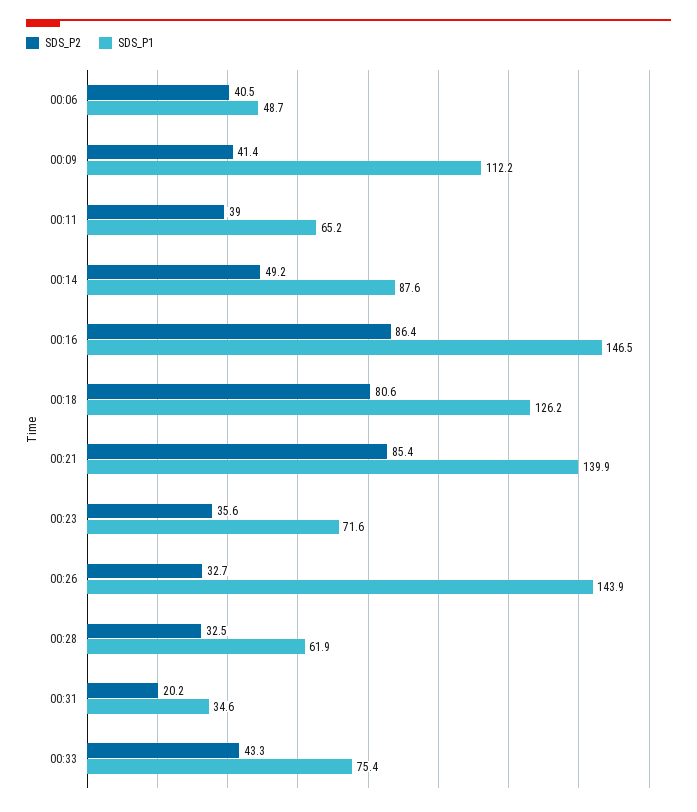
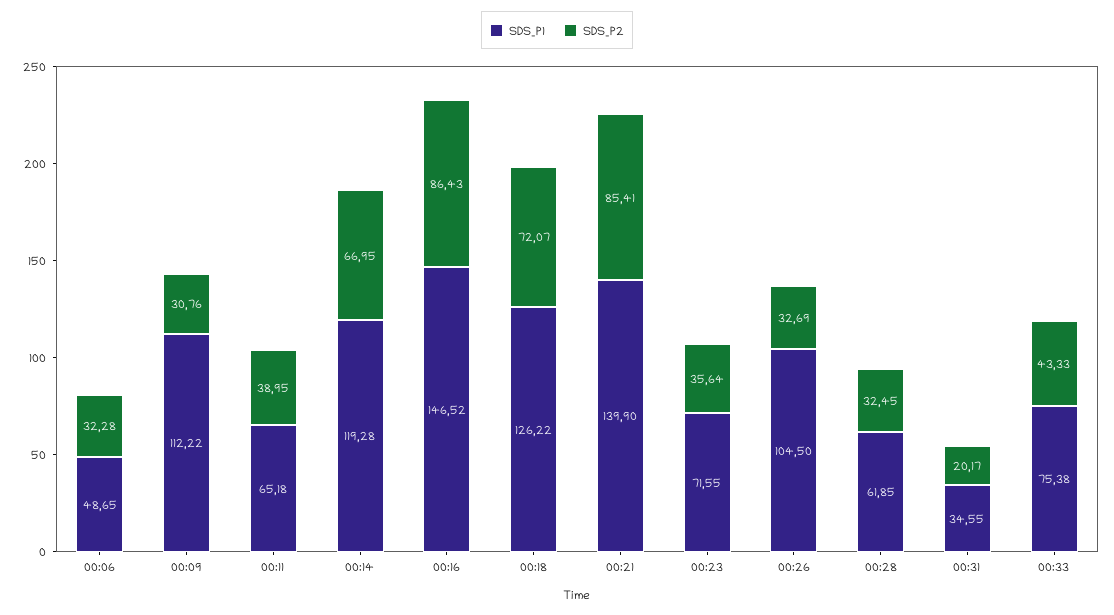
SDS_P2, 00:06: 40.5 -> 32.28
SDS_P2, 00:09: 41.4 -> 30.76
SDS_P2, 00:14: 49.2 -> 66.95
SDS_P1, 00:14: 87.6 -> 119.28
SDS_P2, 00:18: 80.6 -> 72.07
SDS_P1, 00:26: 143.9 -> 104.5

